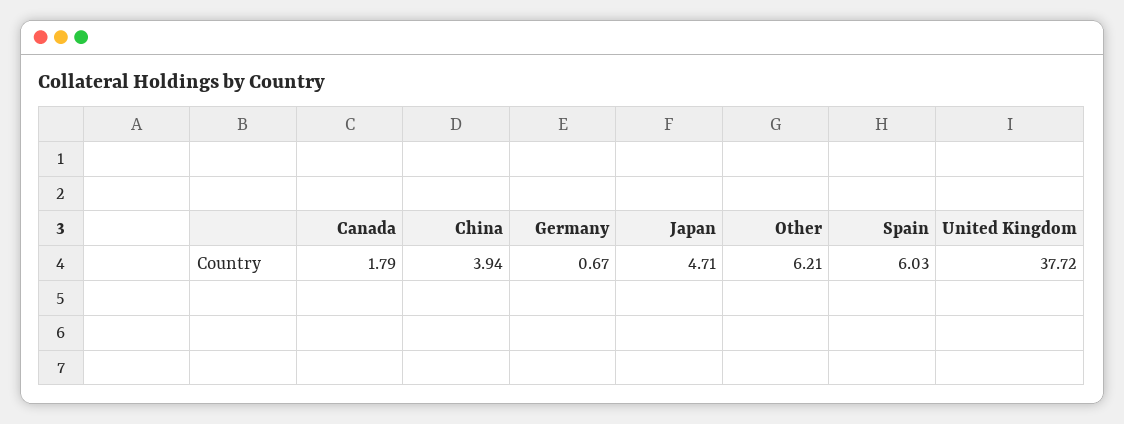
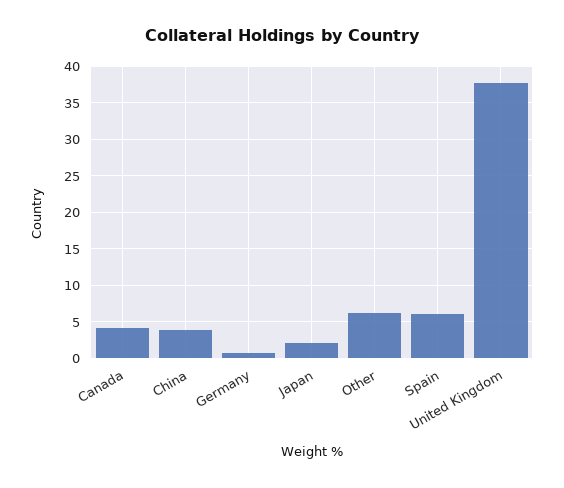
Canada: 1.79 -> 4
Japan: 4.71 -> 2

